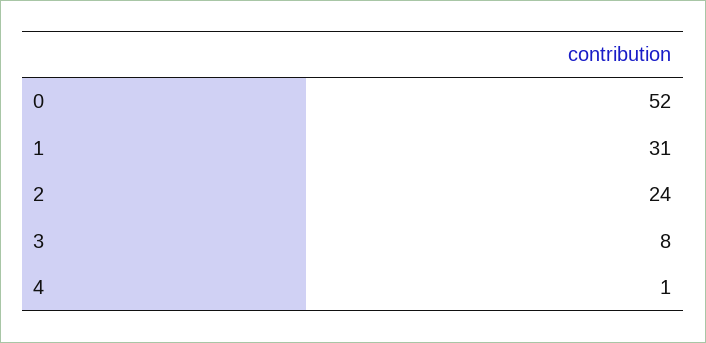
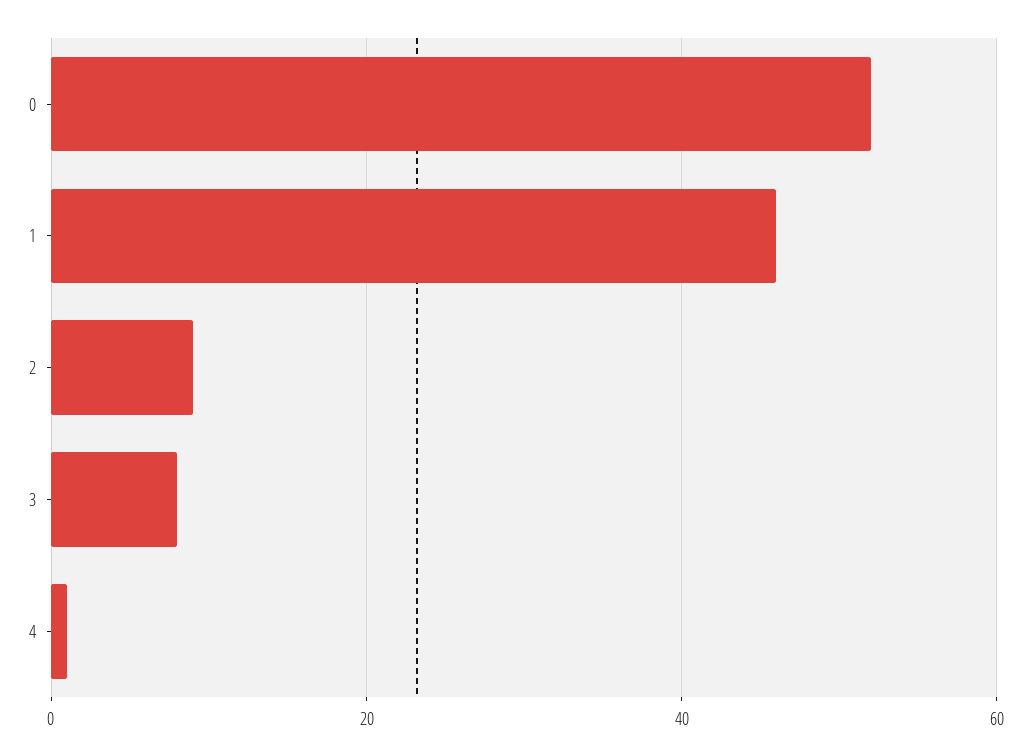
1: 31 -> 45
2: 24 -> 10

